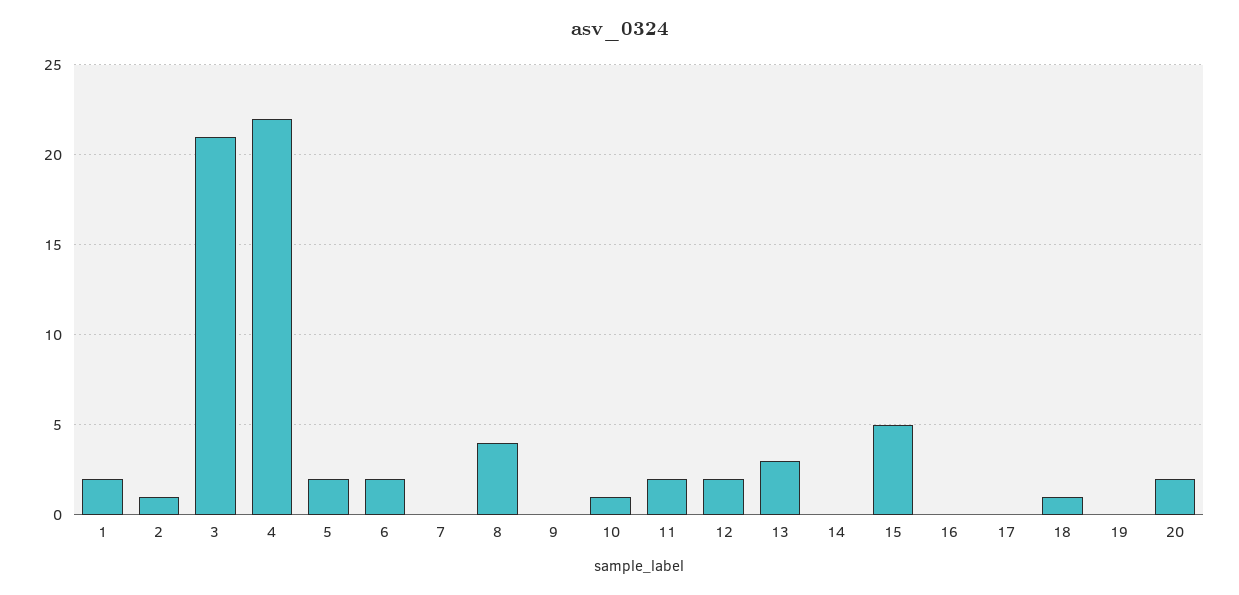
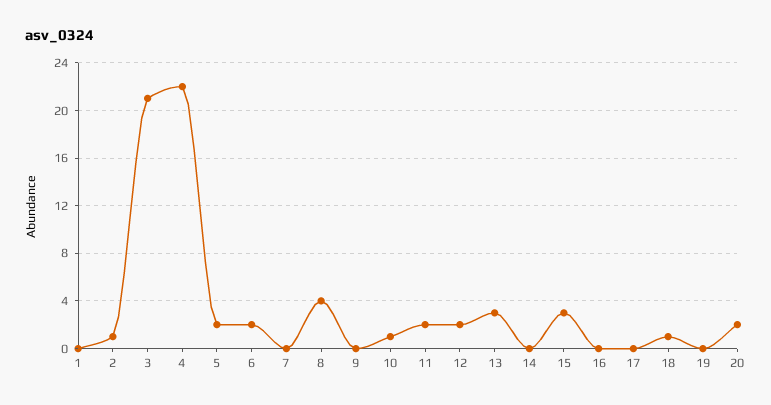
1: 2 -> 0
15: 5 -> 3

